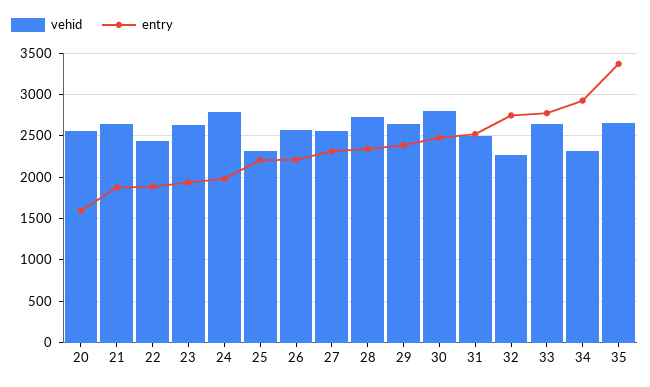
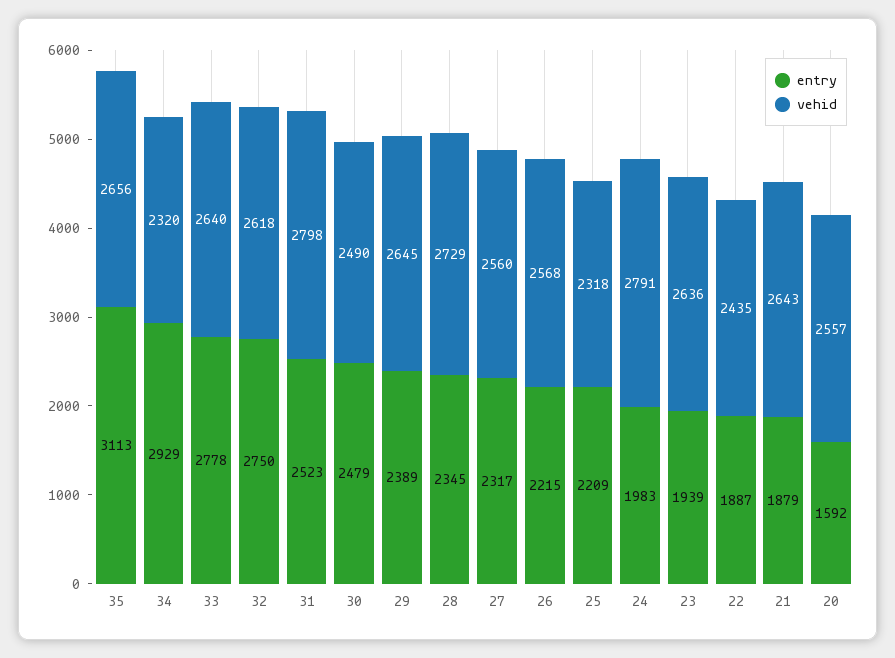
vehid, 30: 2800 -> 2490
vehid, 31: 2500 -> 2798
vehid, 32: 2300 -> 2618
entry, 35: 3400 -> 3113

